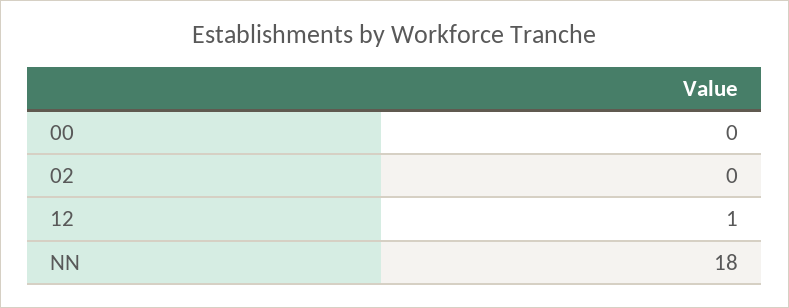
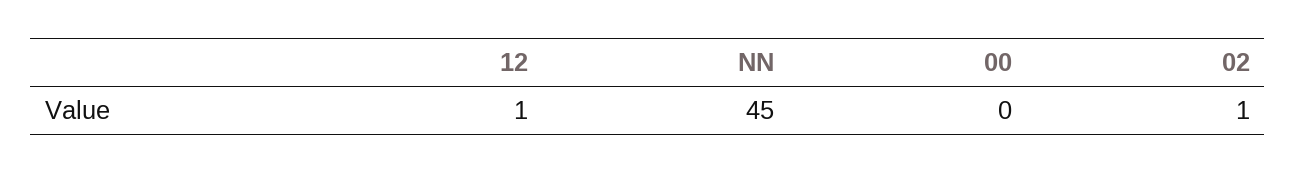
02: 0 -> 1
NN: 18 -> 45

